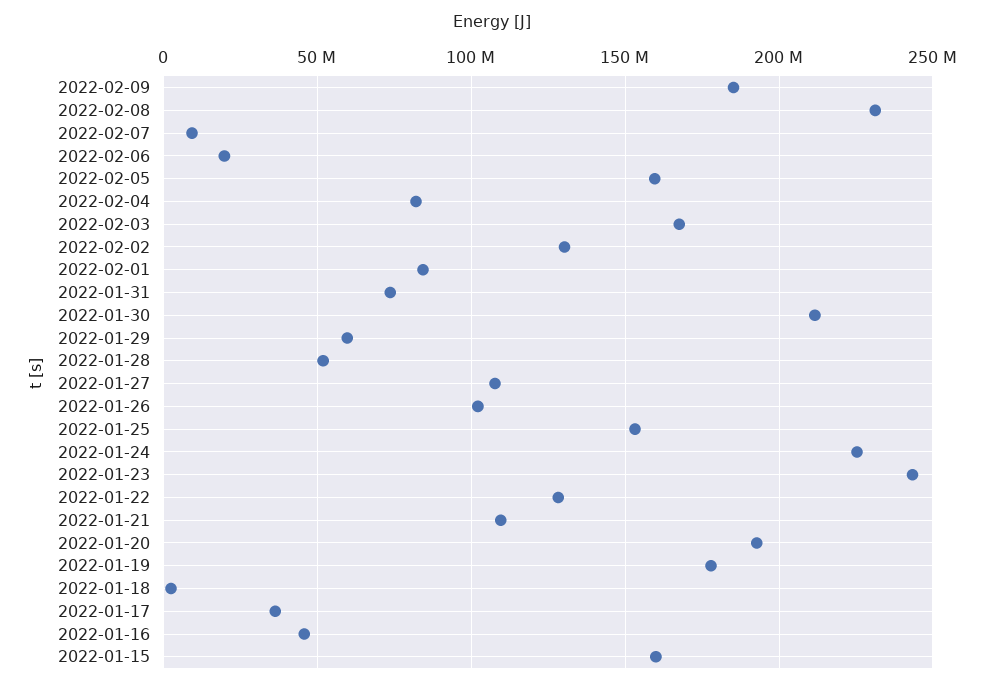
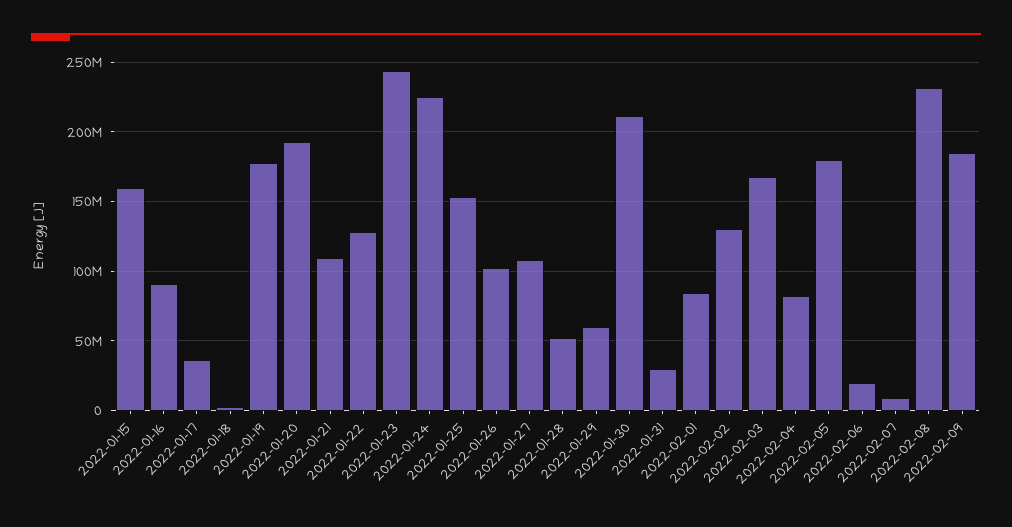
2022-02-05: 160000000 -> 180000000
2022-01-31: 75000000 -> 30000000
2022-01-16: 45000000 -> 90000000

